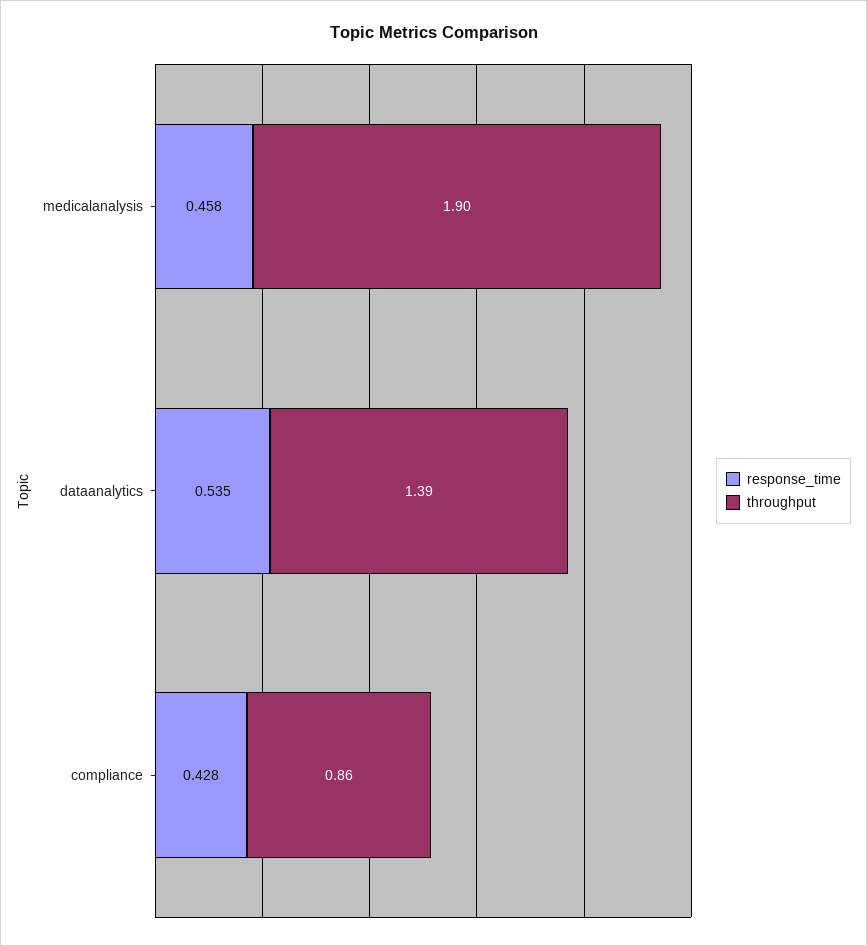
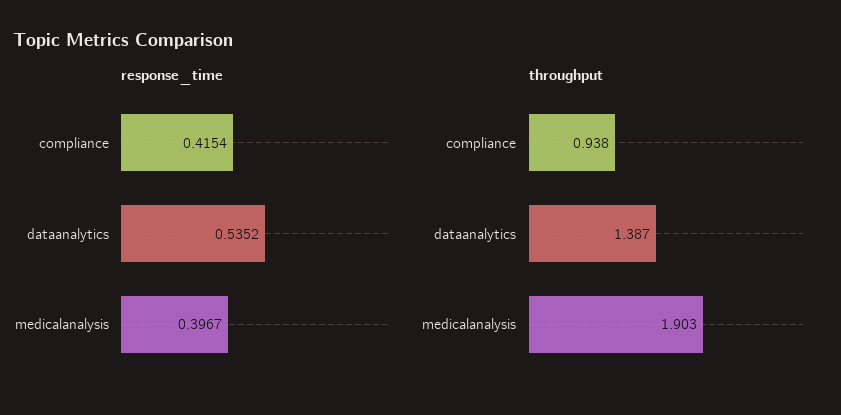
response_time, medicalanalysis: 0.458 -> 0.3967
response_time, compliance: 0.428 -> 0.4154
throughput, compliance: 0.86 -> 0.938

